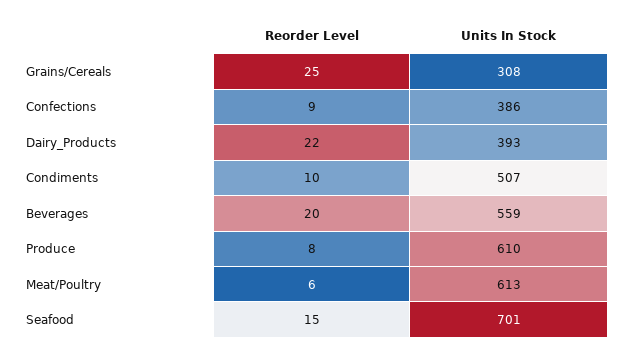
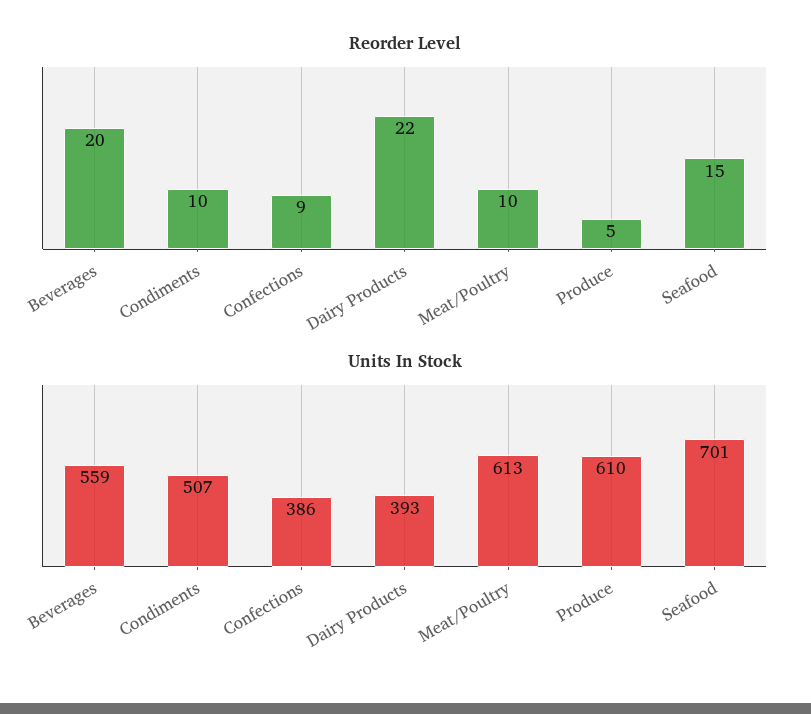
Reorder Level, Grains/Cereals: 25 -> none
Units In Stock, Grains/Cereals: 308 -> none
Reorder Level, Produce: 8 -> 5
Reorder Level, Meat/Poultry: 6 -> 10

